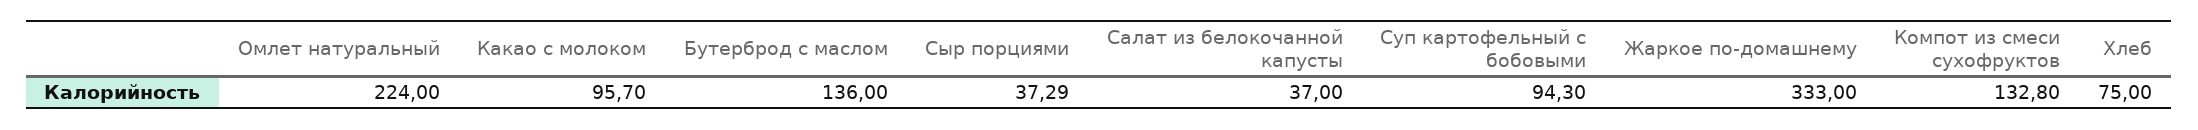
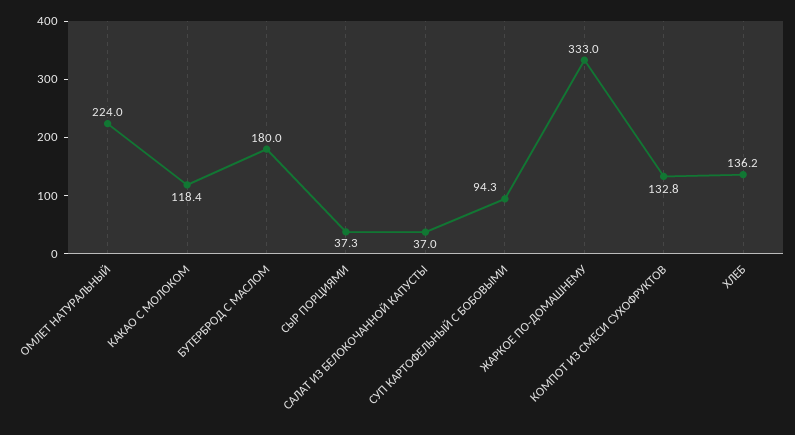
Какао с молоком: 95.7 -> 118.4
Бутерброд с маслом: 136 -> 180
Хлеб: 75 -> 136.2

